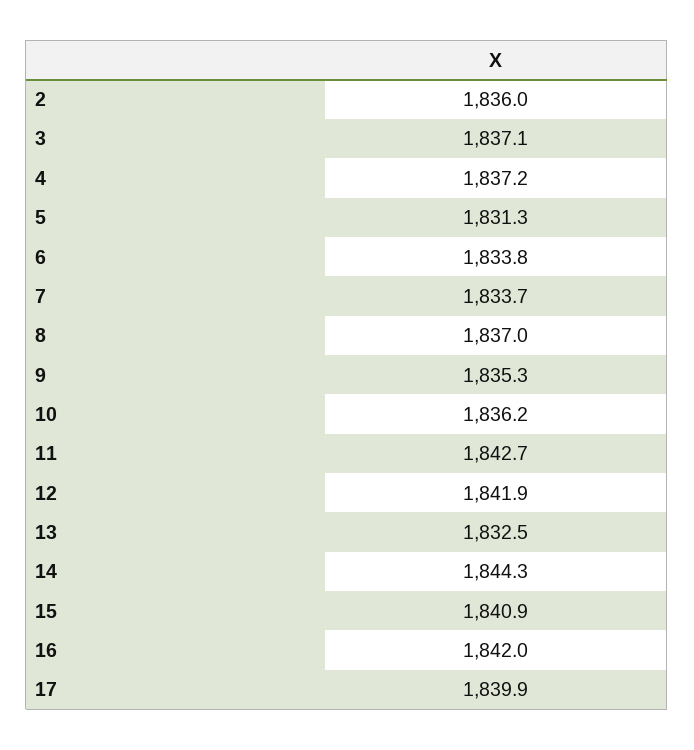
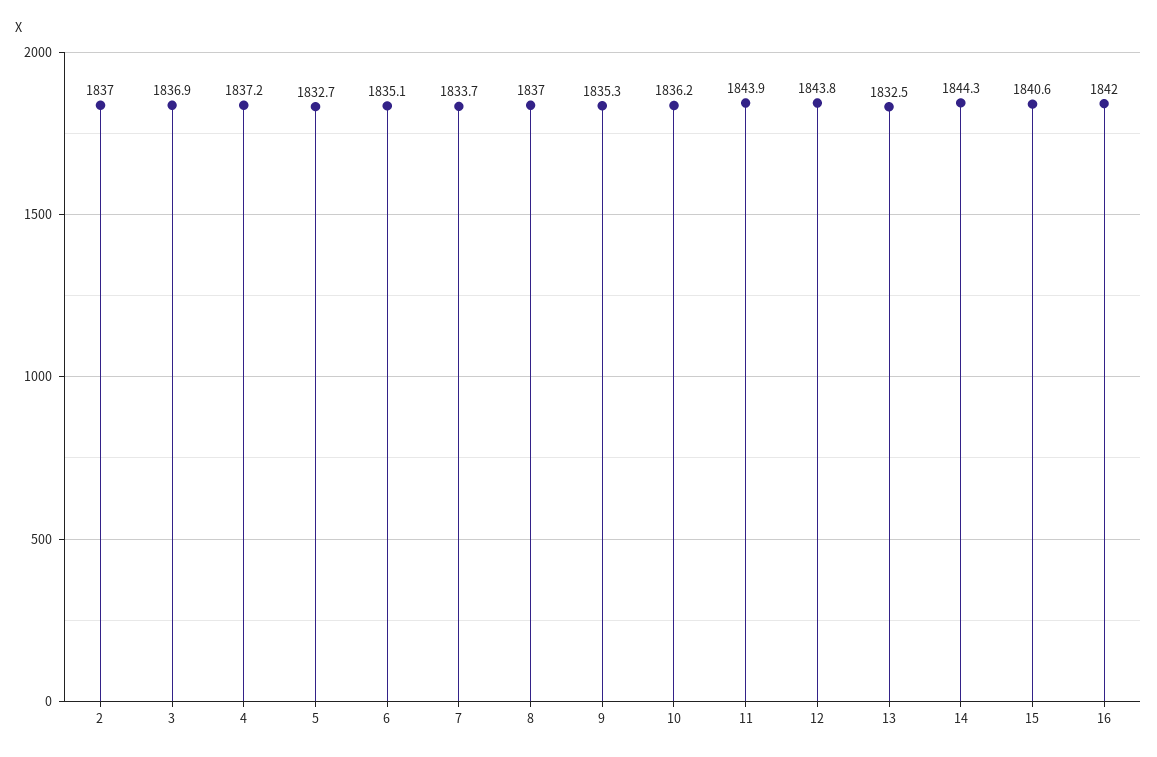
2: 1836 -> 1837
3: 1837.1 -> 1836.9
5: 1831.3 -> 1832.7
6: 1833.8 -> 1835.1
11: 1842.7 -> 1843.9
12: 1841.9 -> 1843.8
15: 1840.9 -> 1840.6
17: 1839.9 -> none

